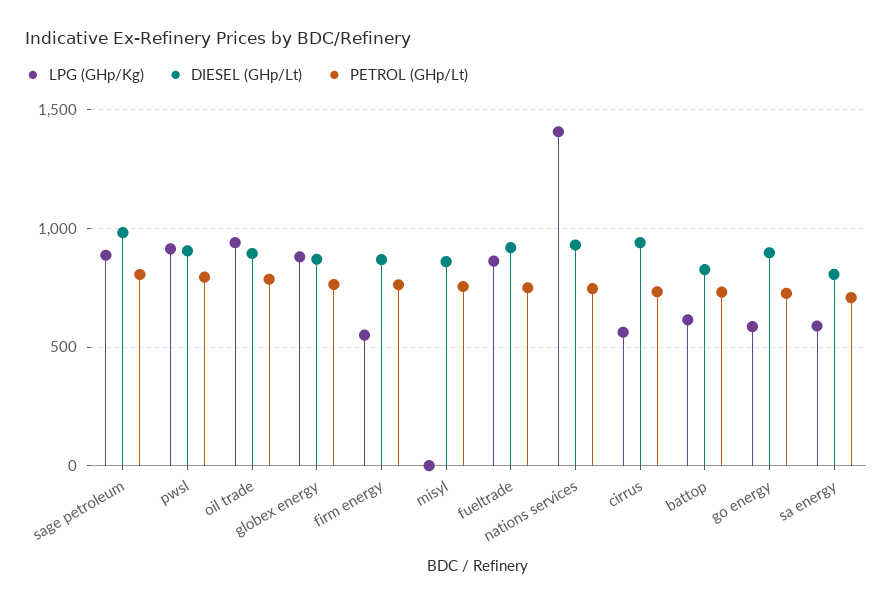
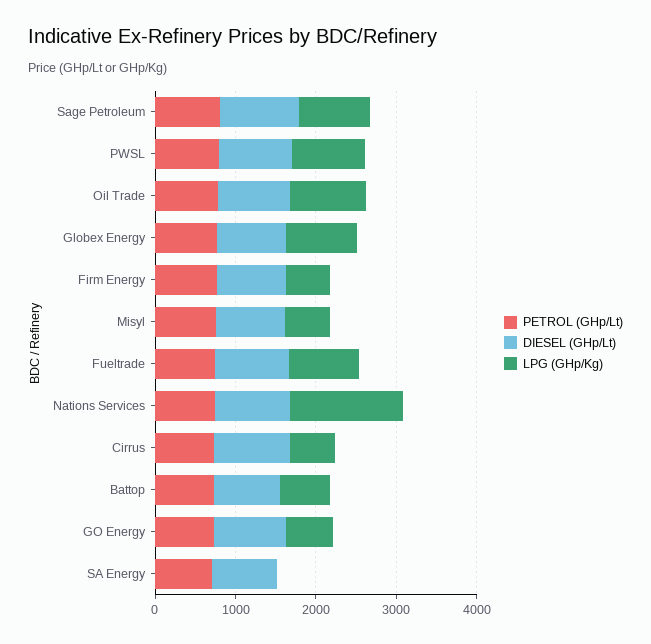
LPG (GHp/Kg), misyl: 0 -> 600
LPG (GHp/Kg), sa energy: 600 -> 0

